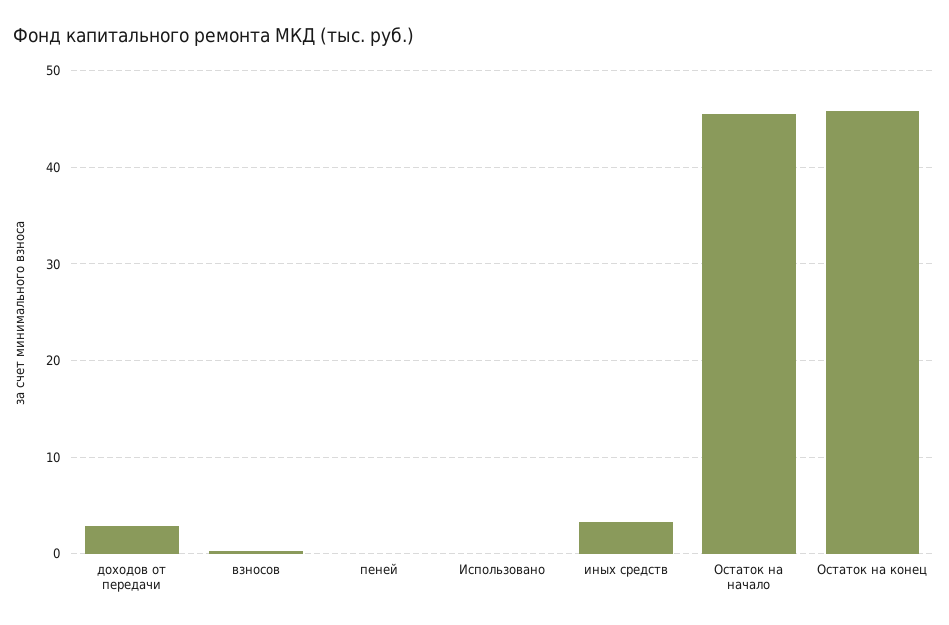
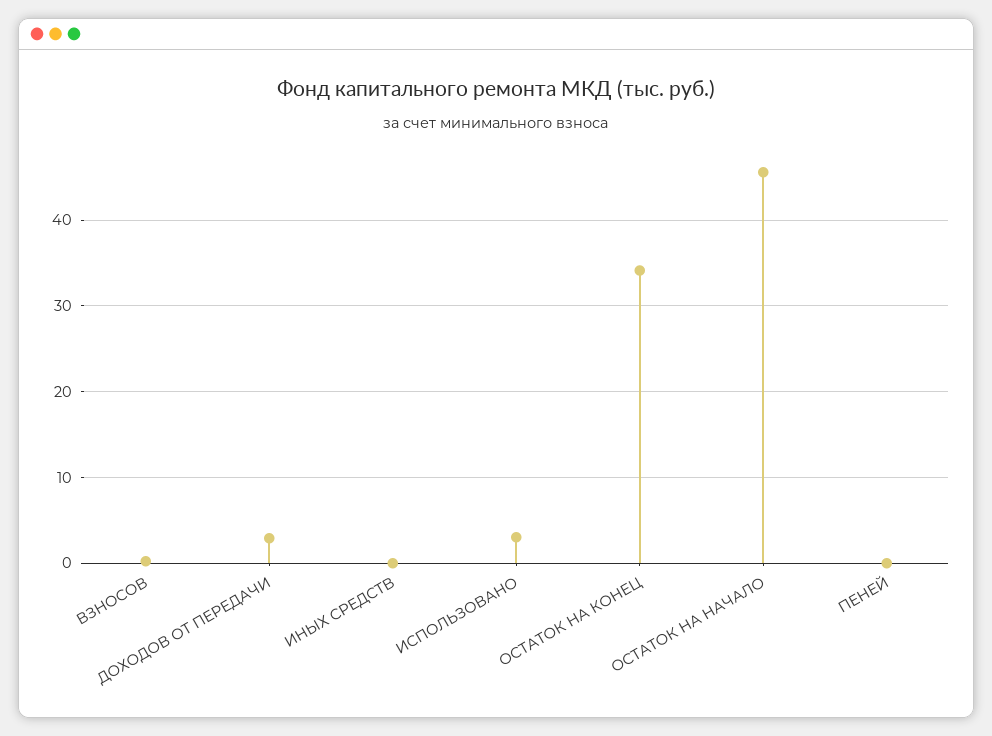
Использовано: 0 -> 3
иных средств: 3 -> 0
Остаток на конец: 46 -> 34

